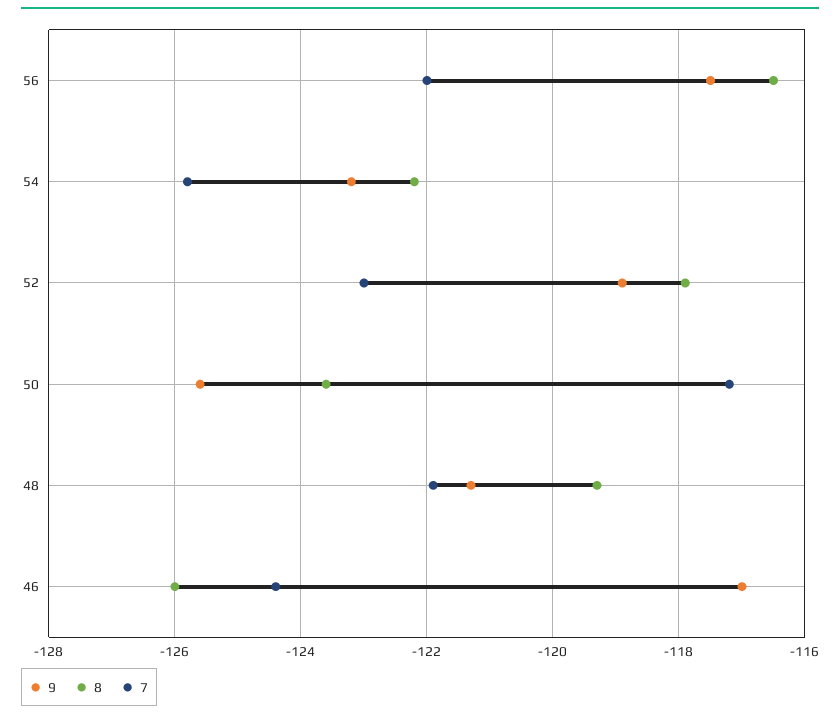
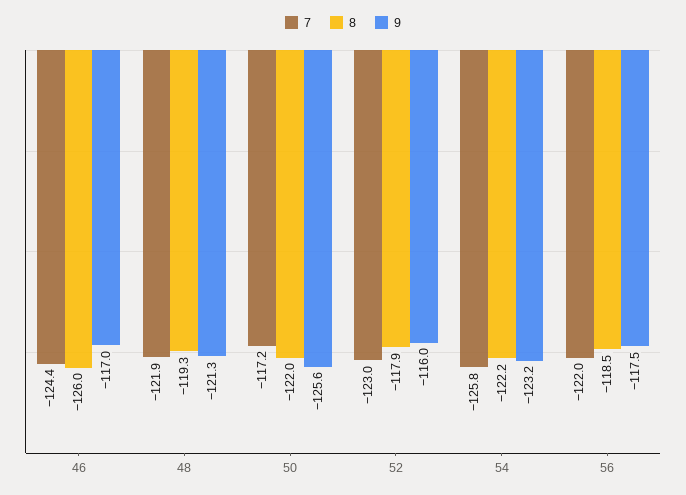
8, 56: -116.5 -> -118.5
9, 52: -119 -> -116
8, 50: -123.5 -> -122

